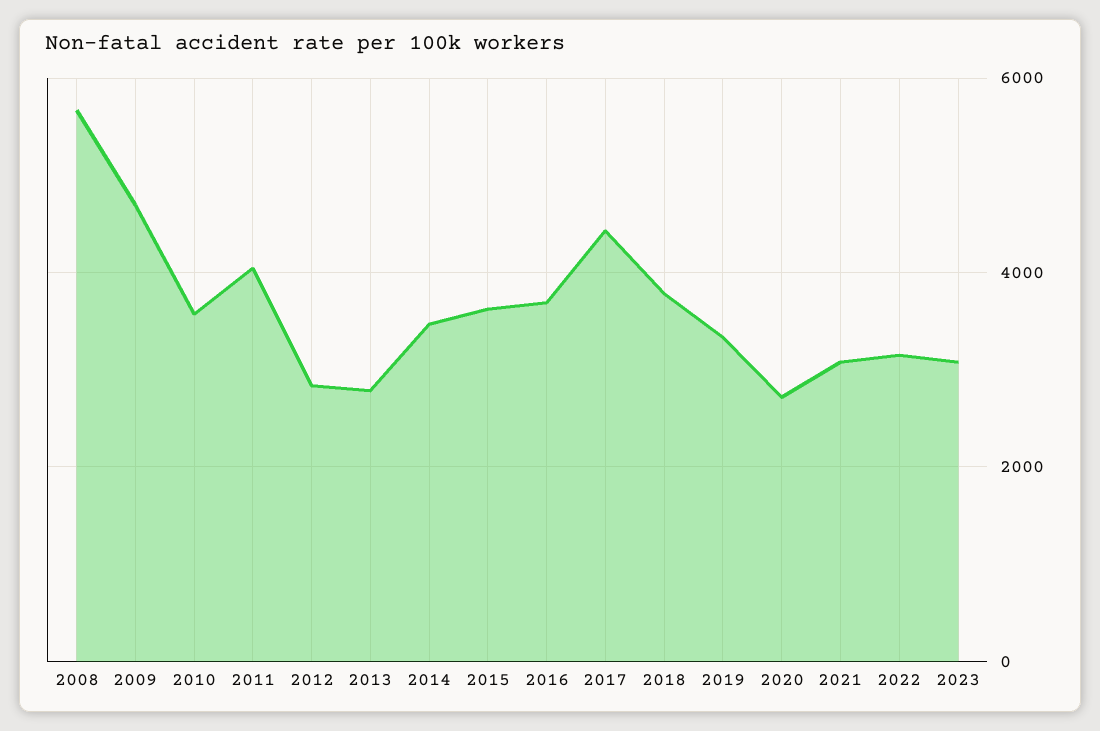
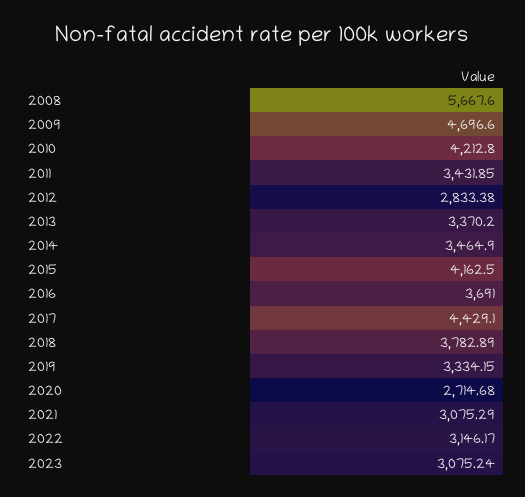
2010: 3600 -> 4212.8
2011: 4000 -> 3431.85
2013: 2800 -> 3370.2
2015: 3600 -> 4162.5

